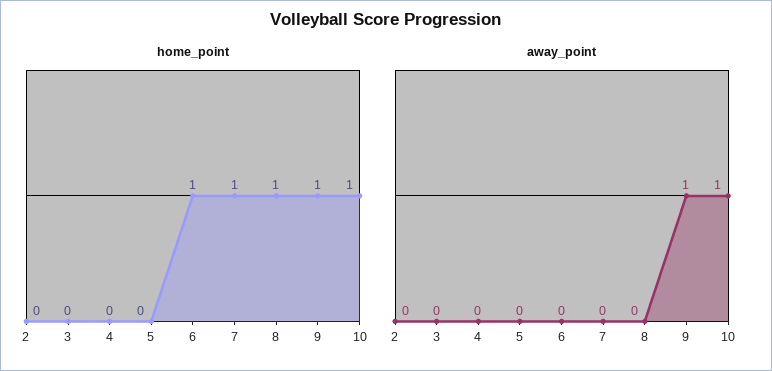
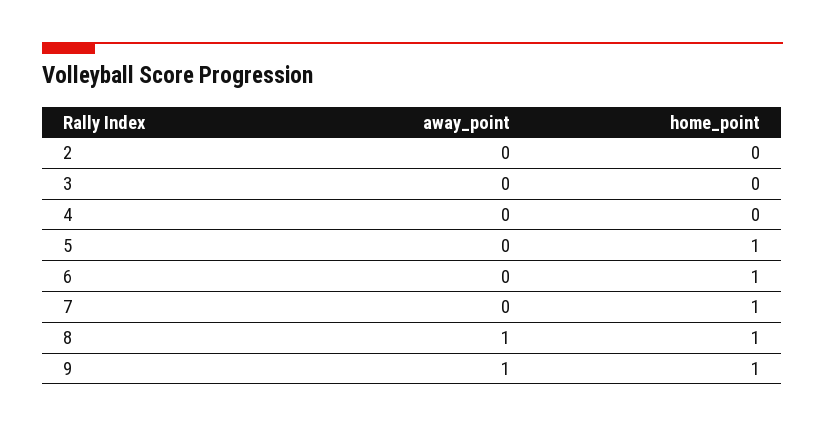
home_point, 5: 0 -> 1
home_point, 10: 1 -> none
away_point, 8: 0 -> 1
away_point, 10: 1 -> none

